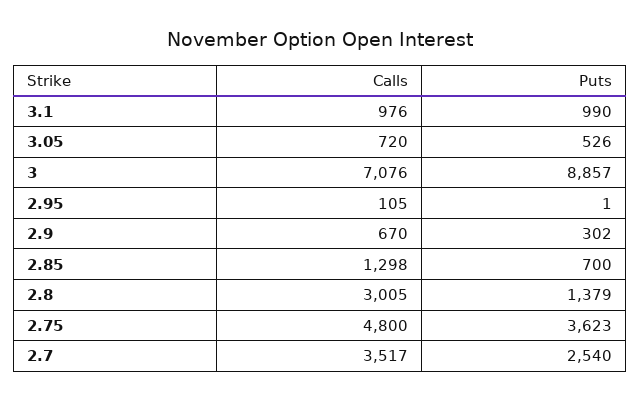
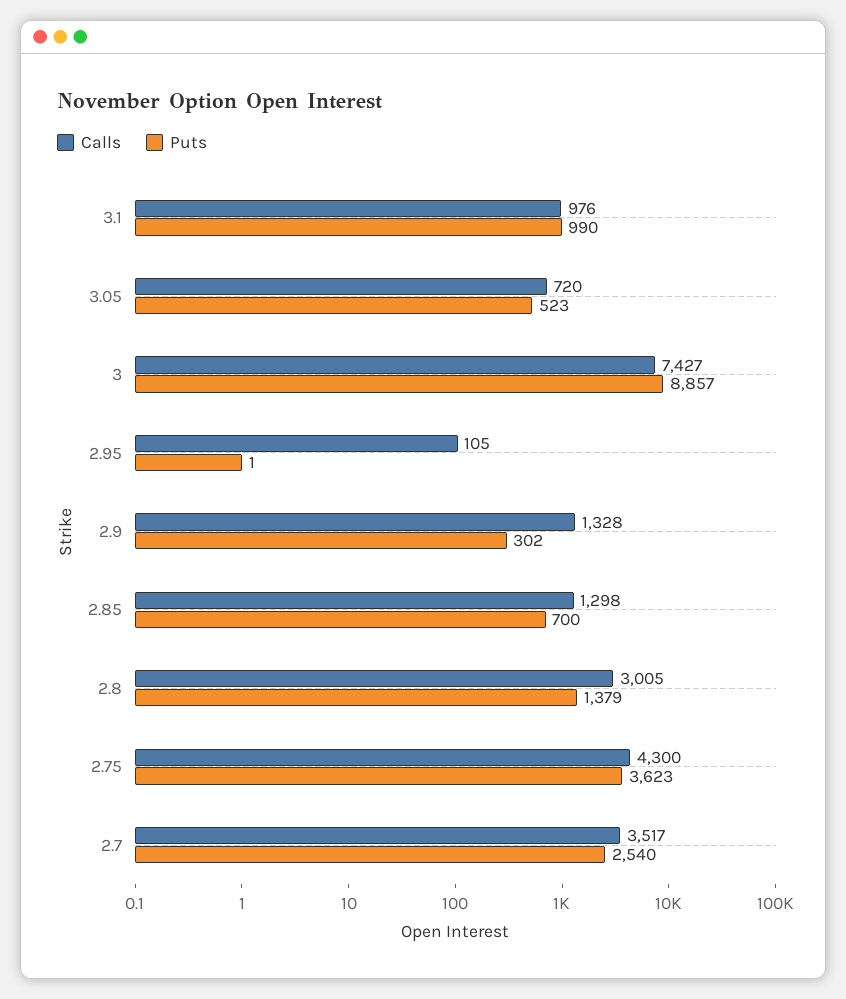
Puts, 3.05: 526 -> 523
Calls, 3: 7076 -> 7427
Calls, 2.9: 670 -> 1328
Calls, 2.75: 4800 -> 4300

